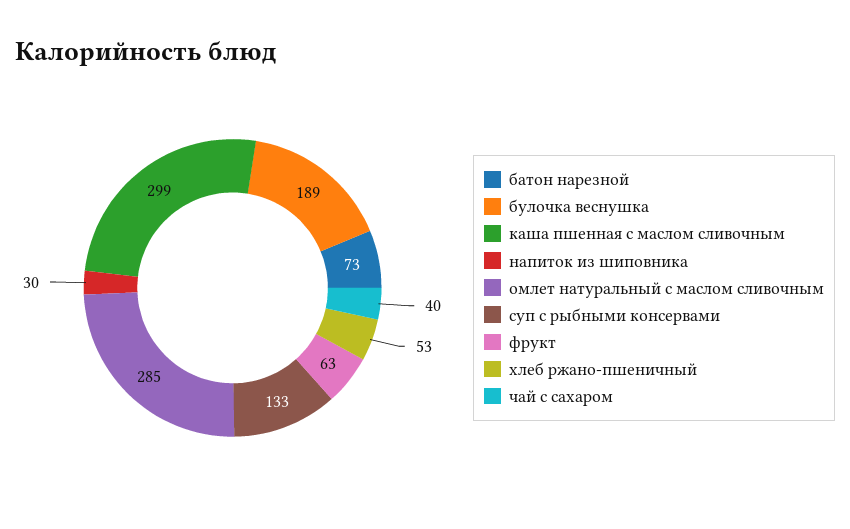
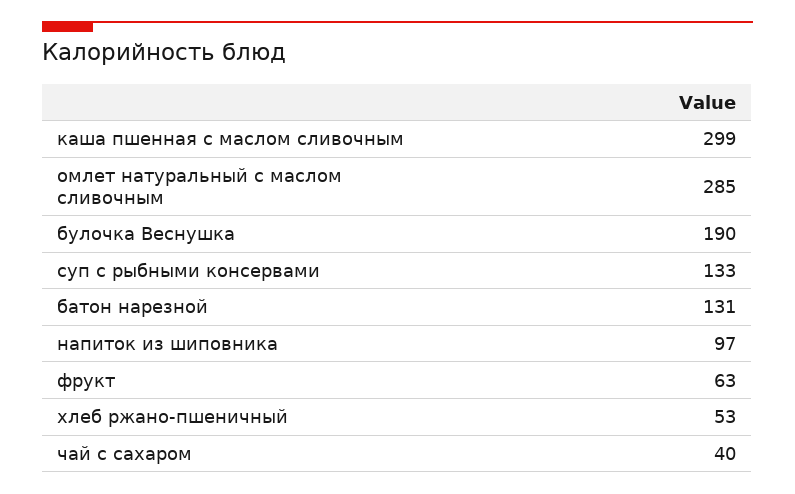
батон нарезной: 73 -> 131
булочка веснушка: 189 -> 190
напиток из шиповника: 30 -> 97

